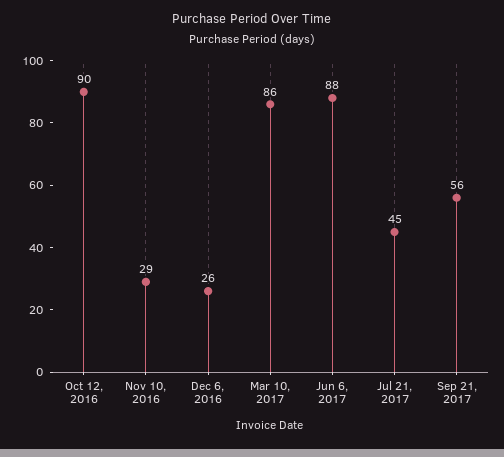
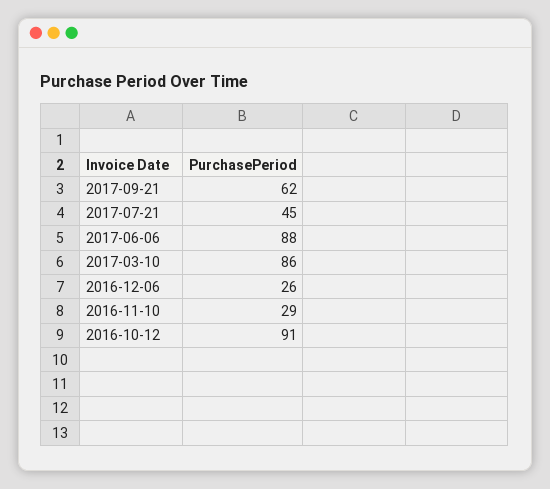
Oct 12, 2016: 90 -> 91
Sep 21, 2017: 56 -> 62

